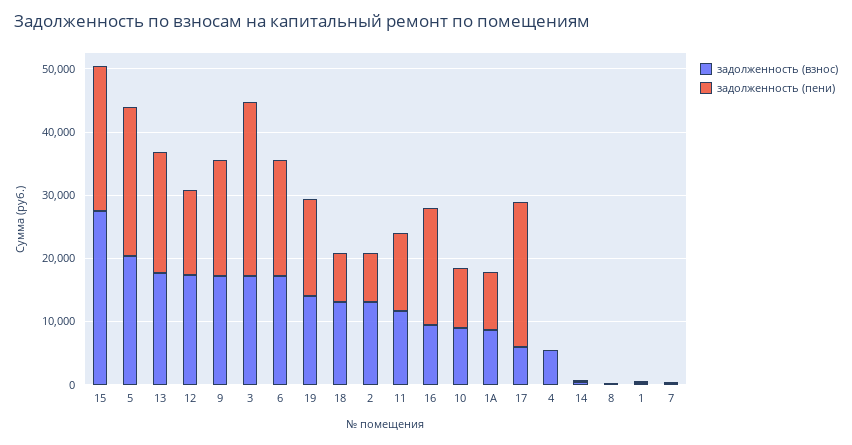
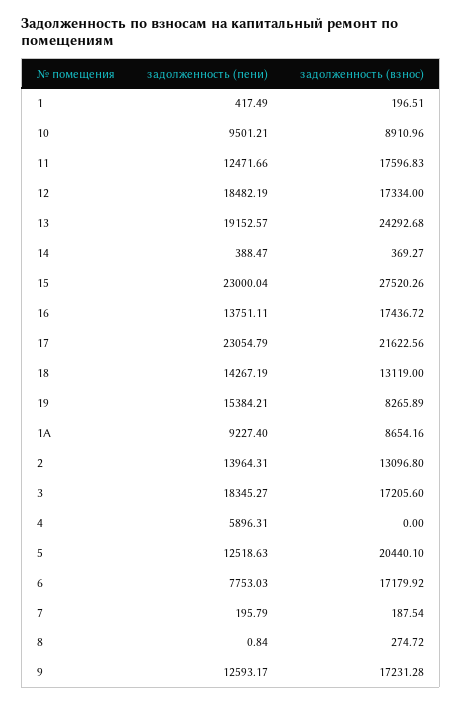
задолженность (пени), 5: 24000 -> 12518.63
задолженность (взнос), 13: 18000 -> 24292.68
задолженность (пени), 12: 14000 -> 18482.19
задолженность (пени), 9: 18000 -> 12593.17
задолженность (пени), 3: 28000 -> 18345.27
задолженность (пени), 6: 18000 -> 7753.03
задолженность (взнос), 19: 14000 -> 8265.89
задолженность (пени), 18: 8000 -> 14267.19
задолженность (пени), 2: 8000 -> 13964.31
задолженность (взнос), 11: 12000 -> 17596.83
задолженность (взнос), 16: 10000 -> 17436.72
задолженность (пени), 16: 18000 -> 13751.11
задолженность (взнос), 17: 6000 -> 21622.56
задолженность (взнос), 4: 6000 -> 0
задолженность (пени), 4: 0 -> 5896.31

